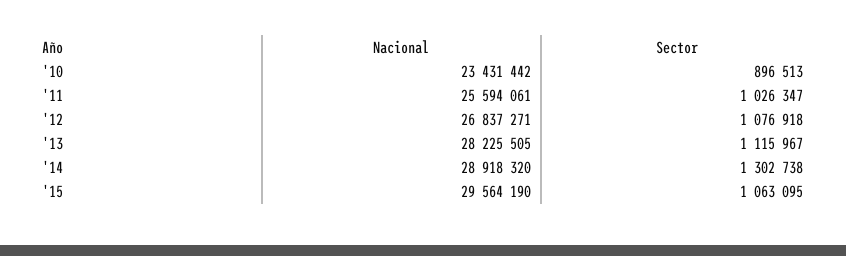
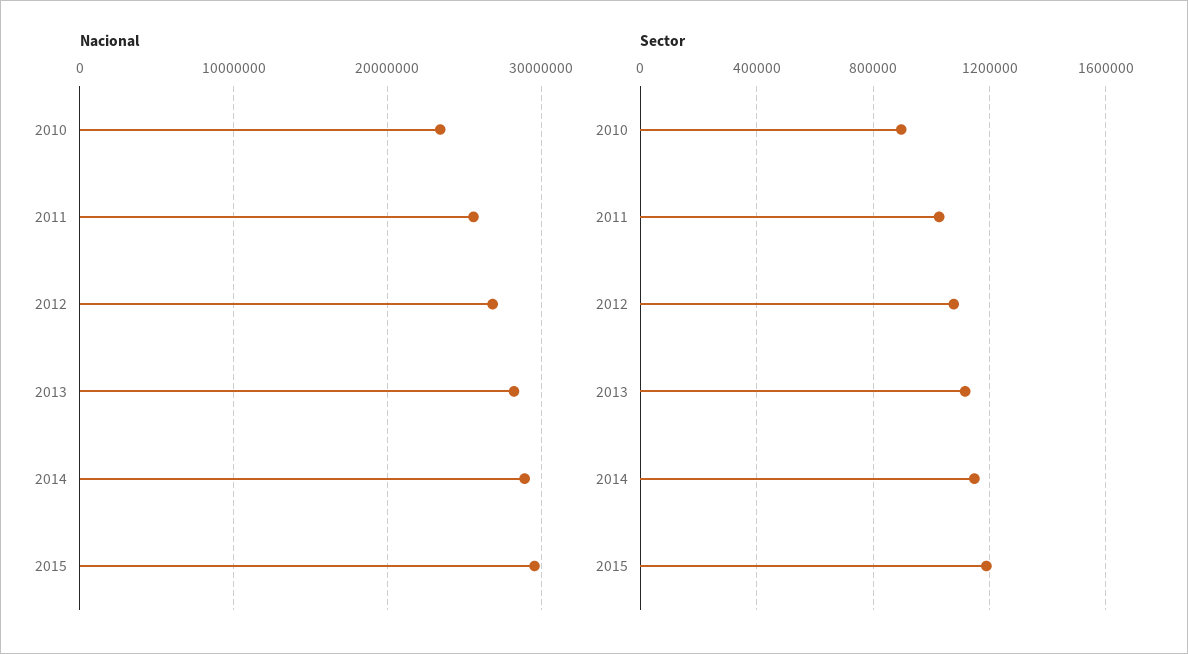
Sector, '14: 1302738 -> 1150000
Sector, '15: 1063095 -> 1200000

